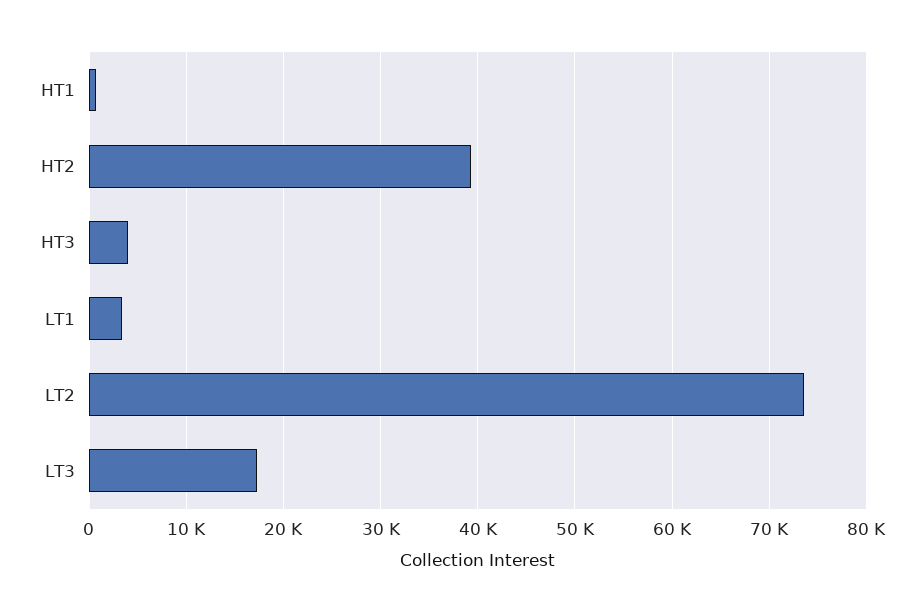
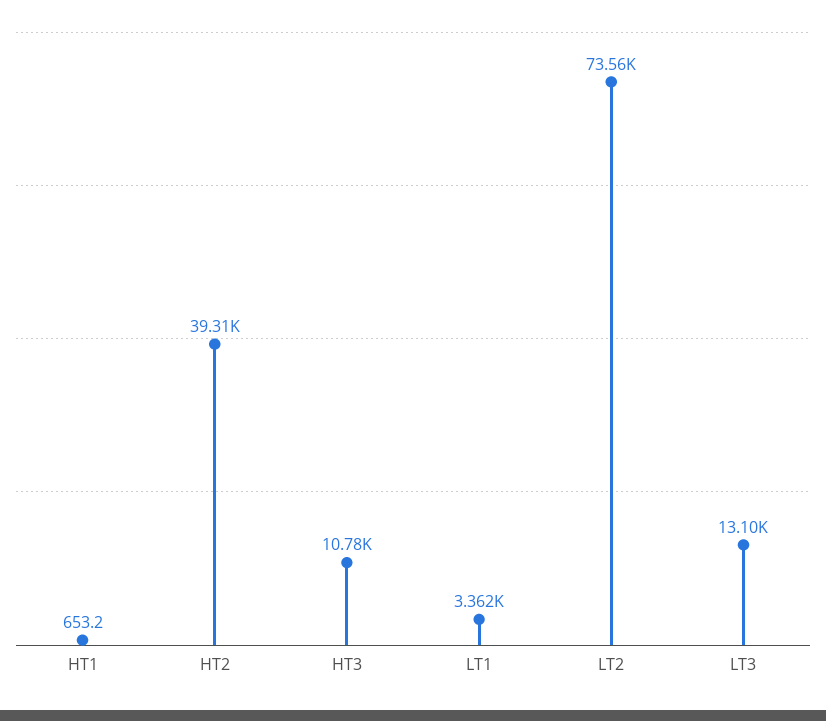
HT3: 4000 -> 10780
LT3: 17000 -> 13100

